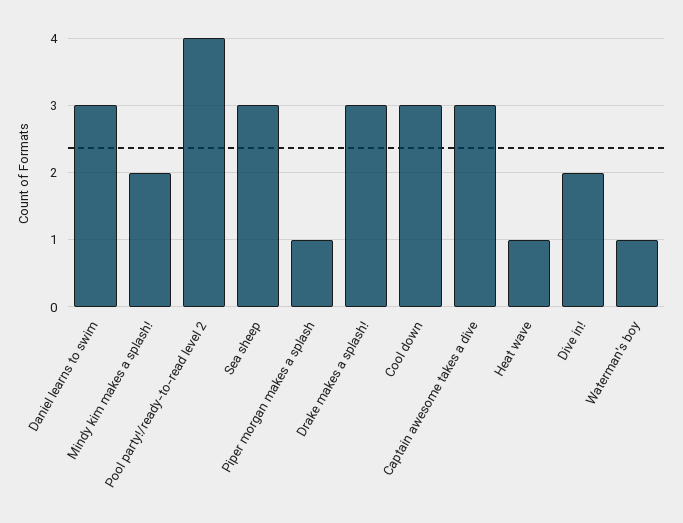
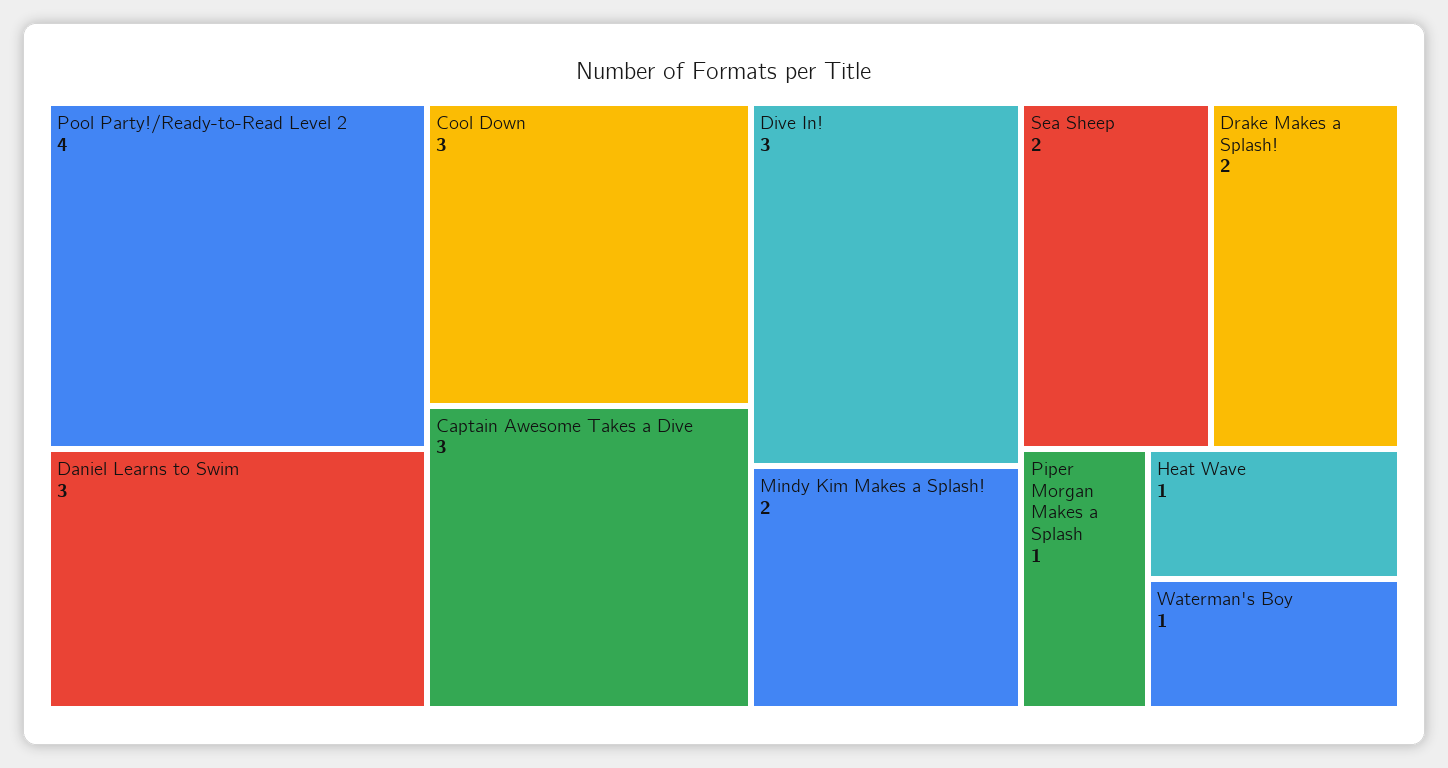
Sea sheep: 3 -> 2
Drake makes a splash!: 3 -> 2
Dive in!: 2 -> 3

